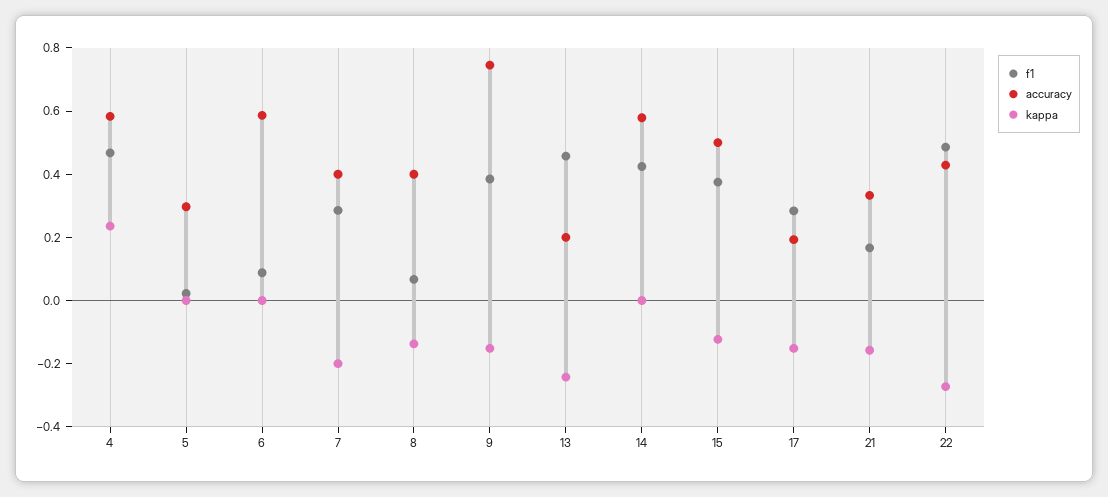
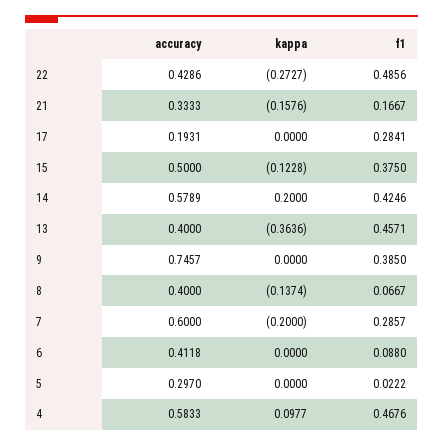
kappa, 4: 0.25 -> 0.0977
accuracy, 6: 0.6 -> 0.4118
accuracy, 7: 0.4 -> 0.6
kappa, 9: -0.15 -> 0
accuracy, 13: 0.2 -> 0.4
kappa, 13: -0.25 -> -0.3636
kappa, 14: 0 -> 0.2
kappa, 17: -0.15 -> 0

